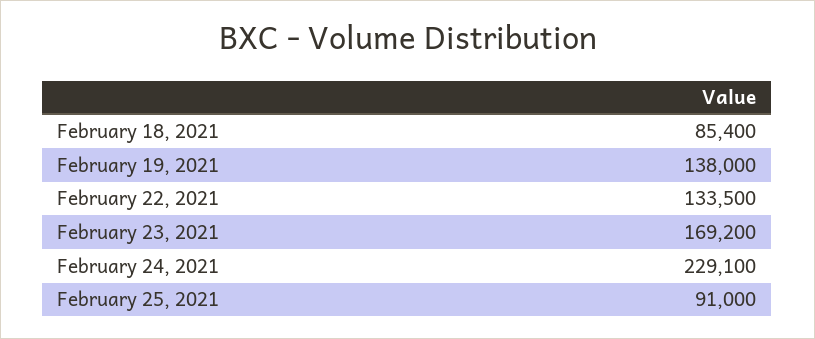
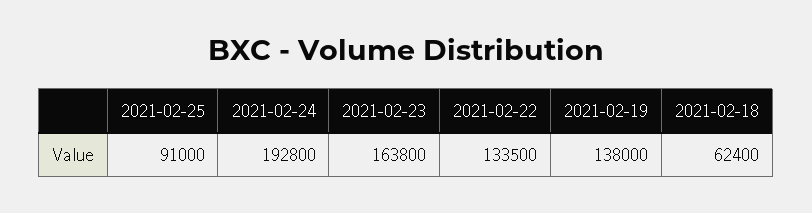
February 18, 2021: 85400 -> 62400
February 23, 2021: 169200 -> 163800
February 24, 2021: 229100 -> 192800

